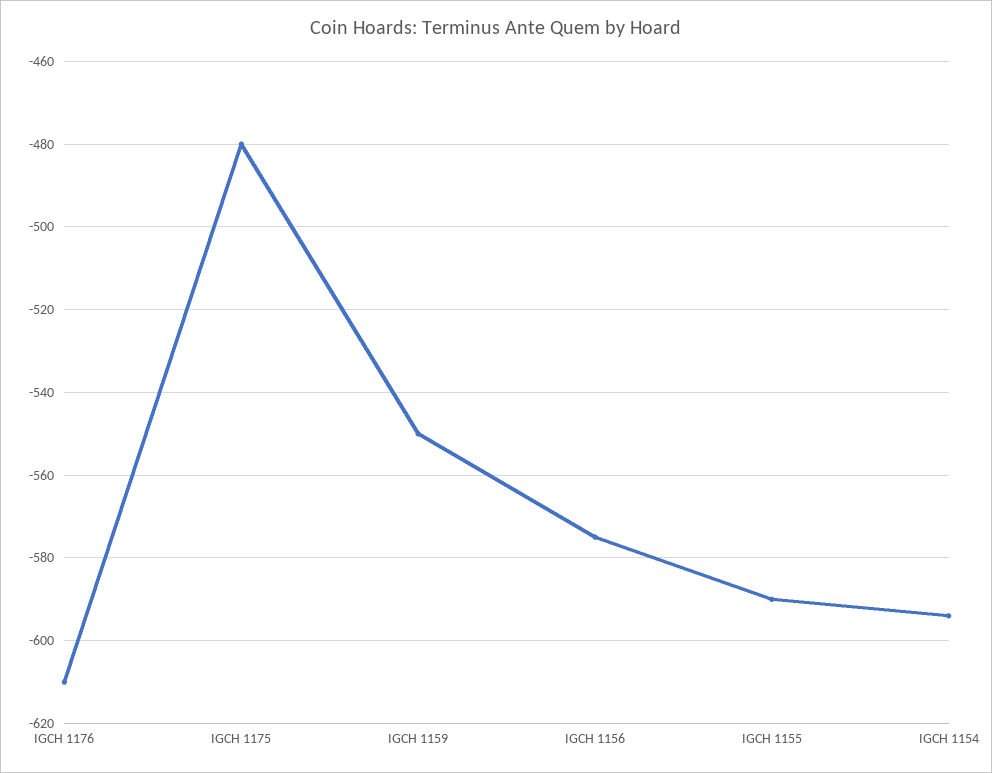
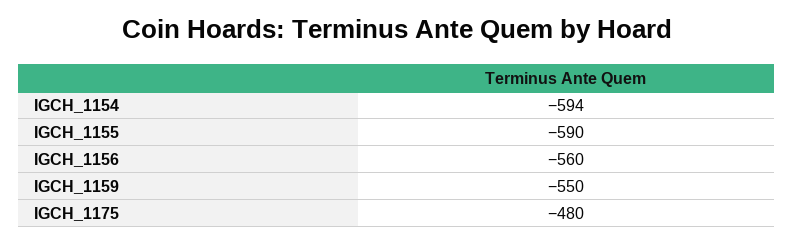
IGCH 1176: -610 -> none
IGCH 1156: -575 -> -560

